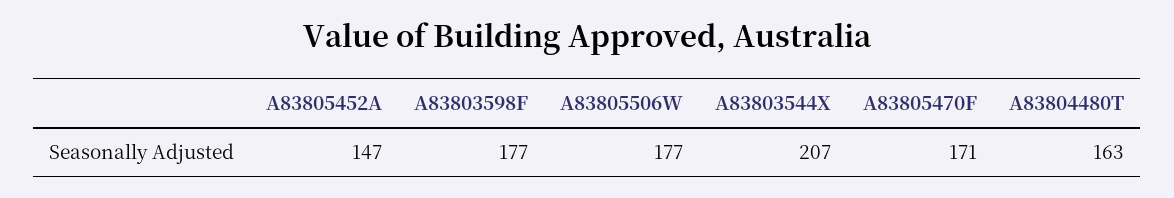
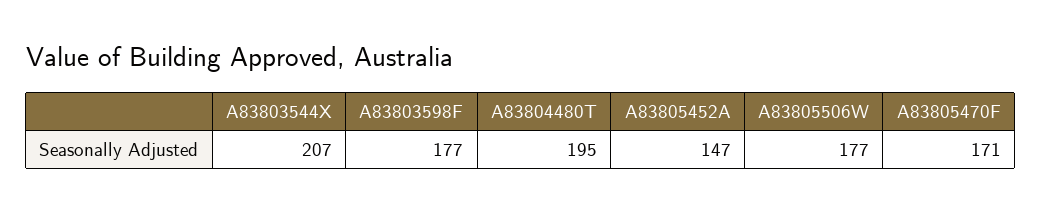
A83804480T: 163 -> 195

